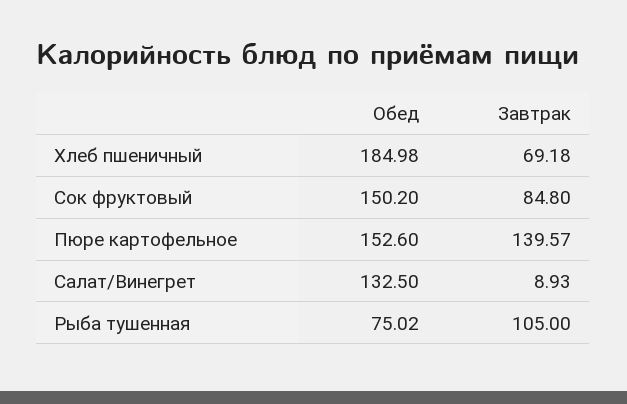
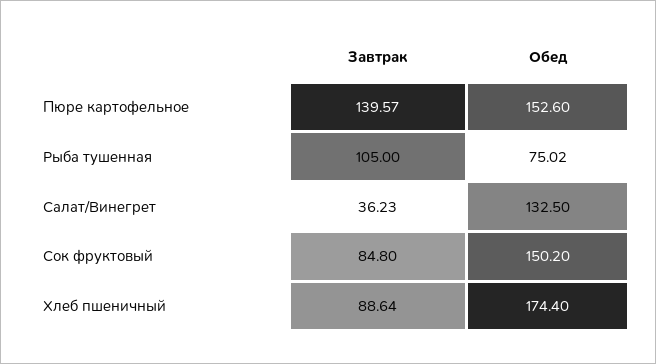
Обед, Хлеб пшеничный: 184.98 -> 174.4
Завтрак, Хлеб пшеничный: 69.18 -> 88.64
Завтрак, Салат/Винегрет: 8.93 -> 36.23

